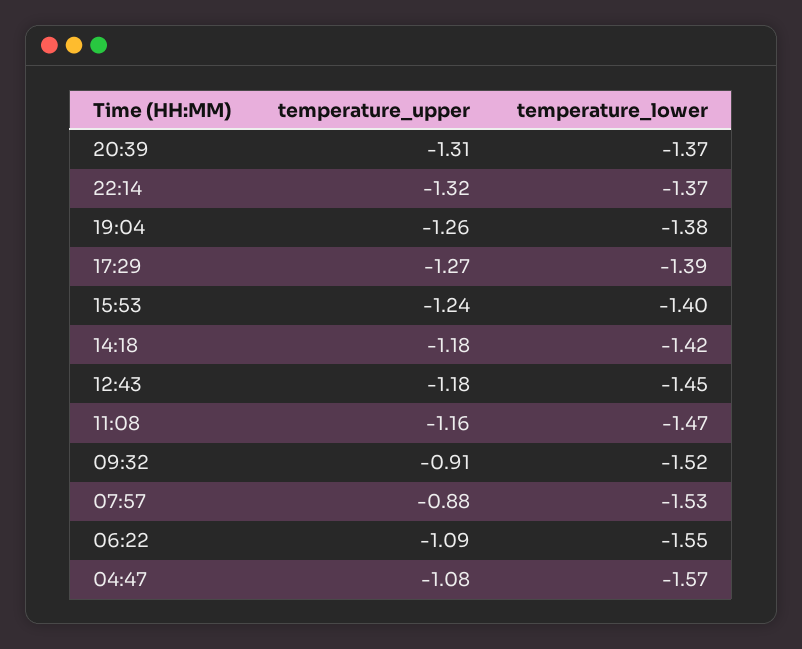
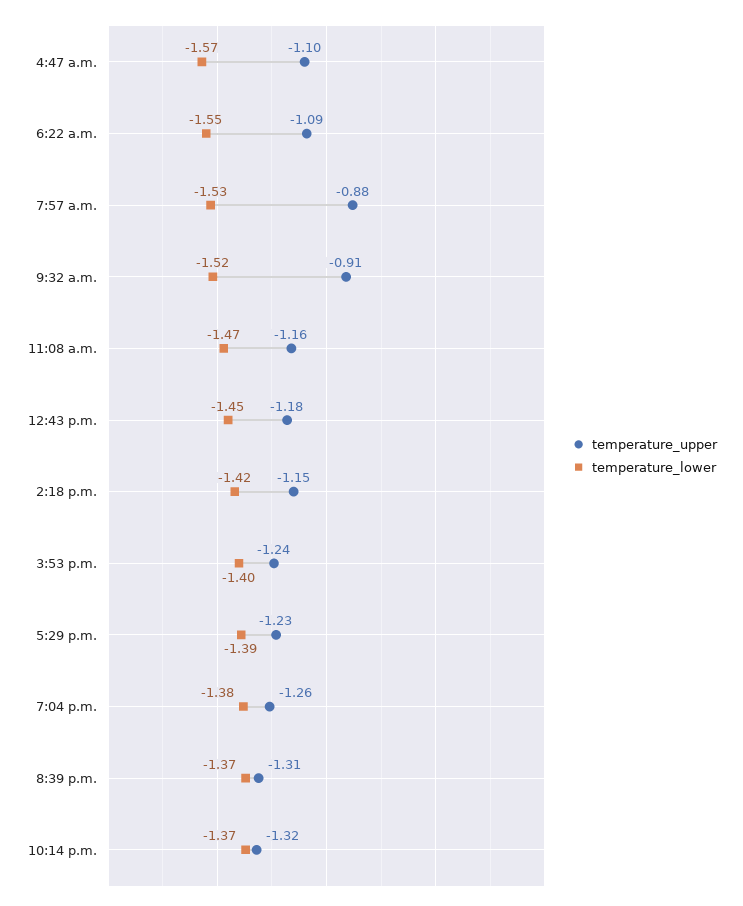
temperature_upper, 17:29: -1.27 -> -1.23
temperature_upper, 14:18: -1.18 -> -1.15
temperature_upper, 04:47: -1.08 -> -1.1

